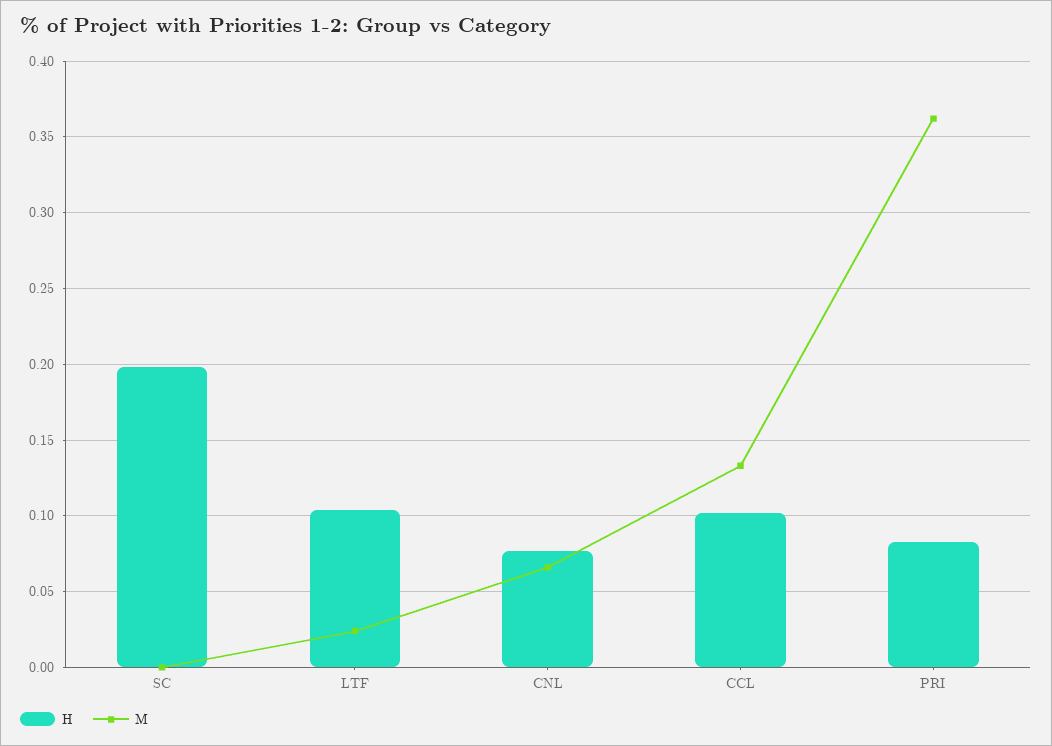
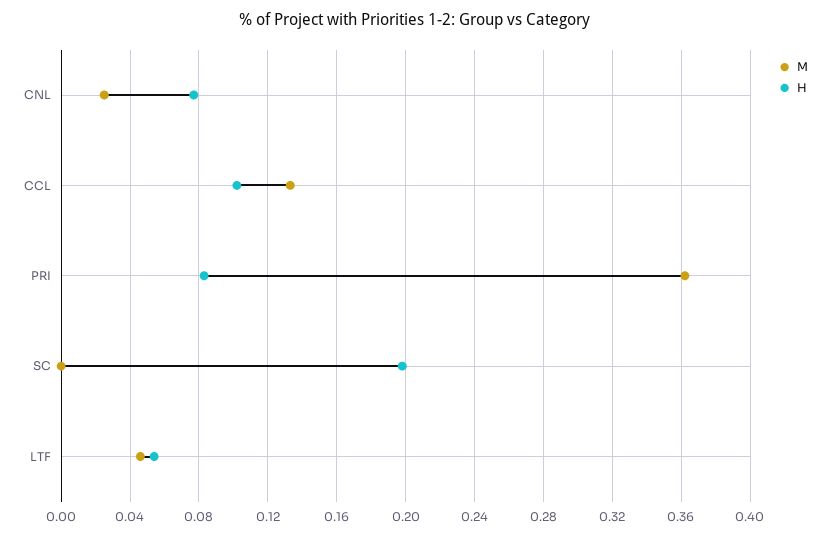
H, LTF: 0.105 -> 0.055
M, LTF: 0.025 -> 0.045
M, CNL: 0.065 -> 0.025

